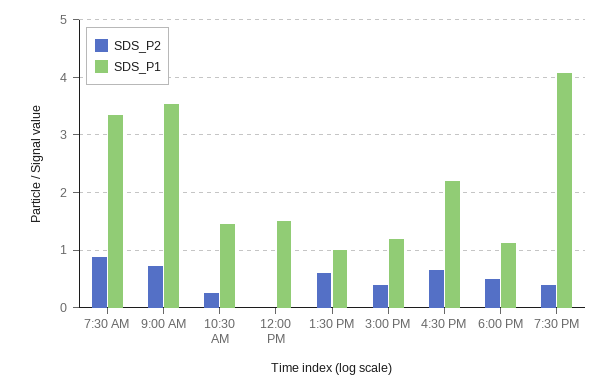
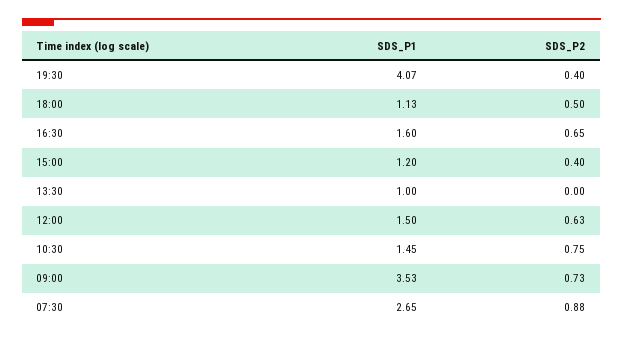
SDS_P1, 7:30 AM: 3.4 -> 2.65
SDS_P2, 10:30 AM: 0.2 -> 0.75
SDS_P2, 12:00 PM: 0 -> 0.63
SDS_P2, 1:30 PM: 0.6 -> 0
SDS_P1, 4:30 PM: 2.2 -> 1.6

